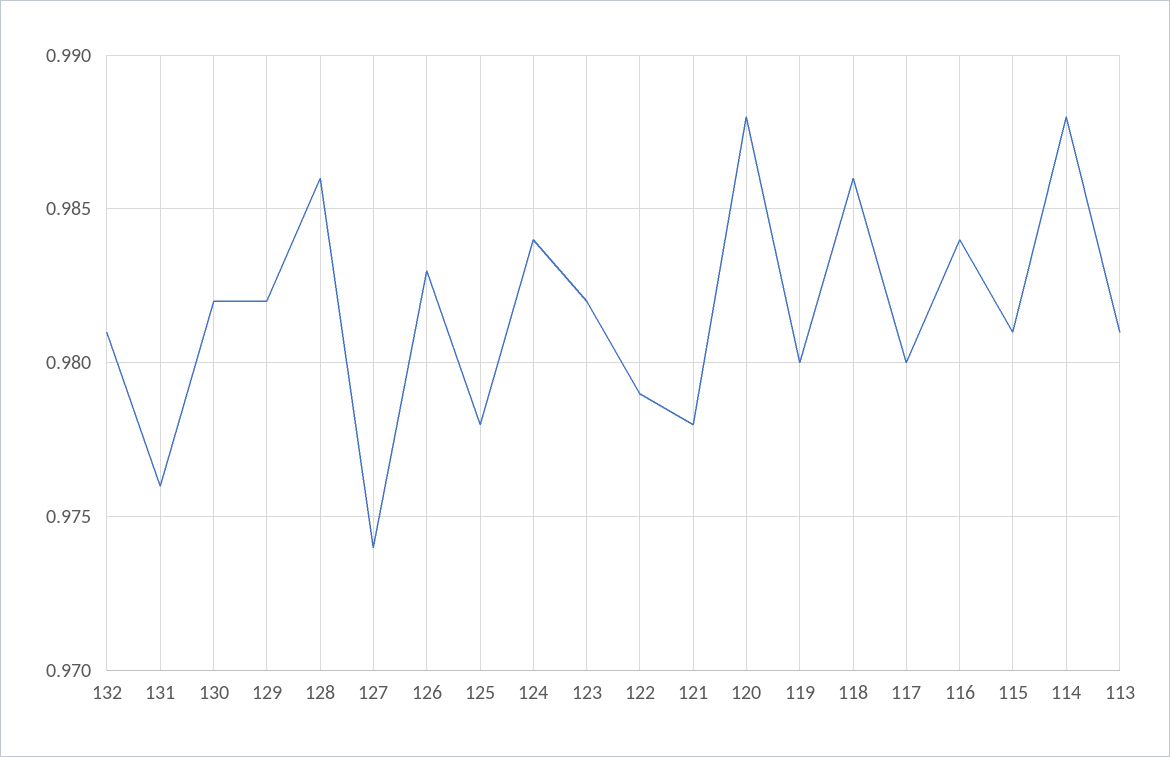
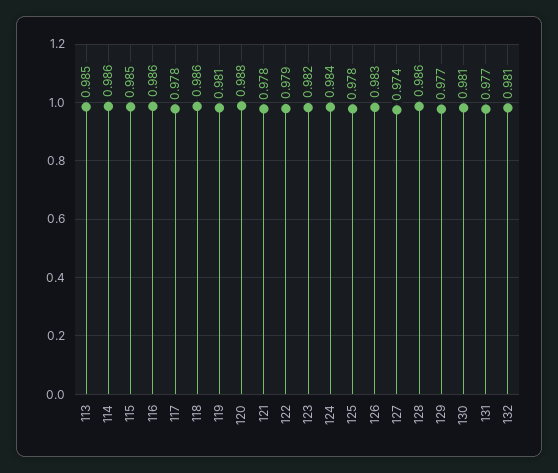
131: 0.976 -> 0.977
130: 0.982 -> 0.981
129: 0.982 -> 0.977
119: 0.98 -> 0.981
117: 0.98 -> 0.978
116: 0.984 -> 0.986
115: 0.981 -> 0.985
114: 0.988 -> 0.986
113: 0.981 -> 0.985

